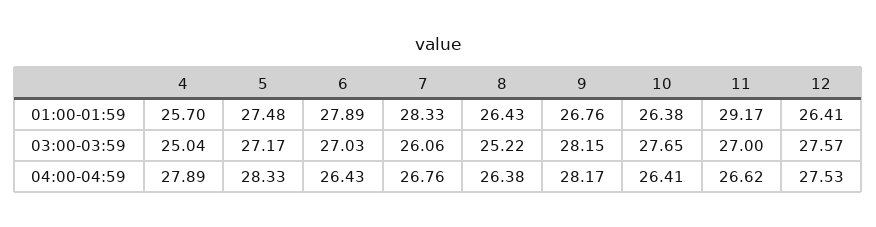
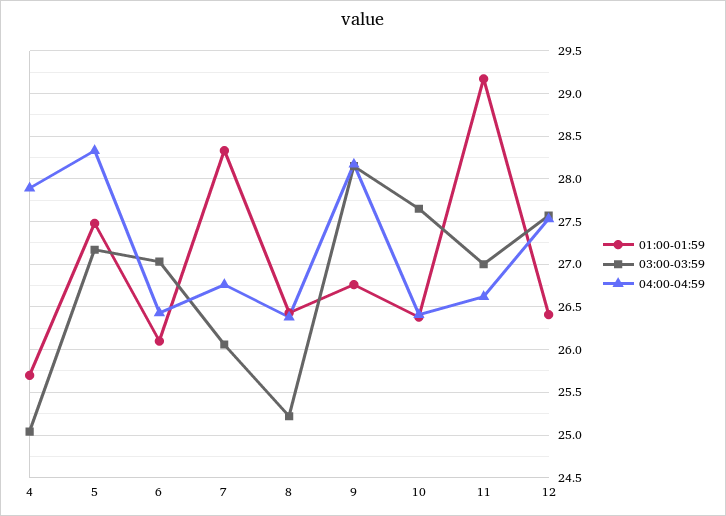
01:00-01:59, 6: 27.89 -> 26.1

